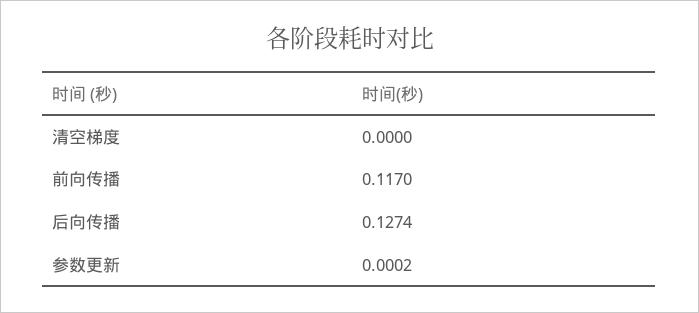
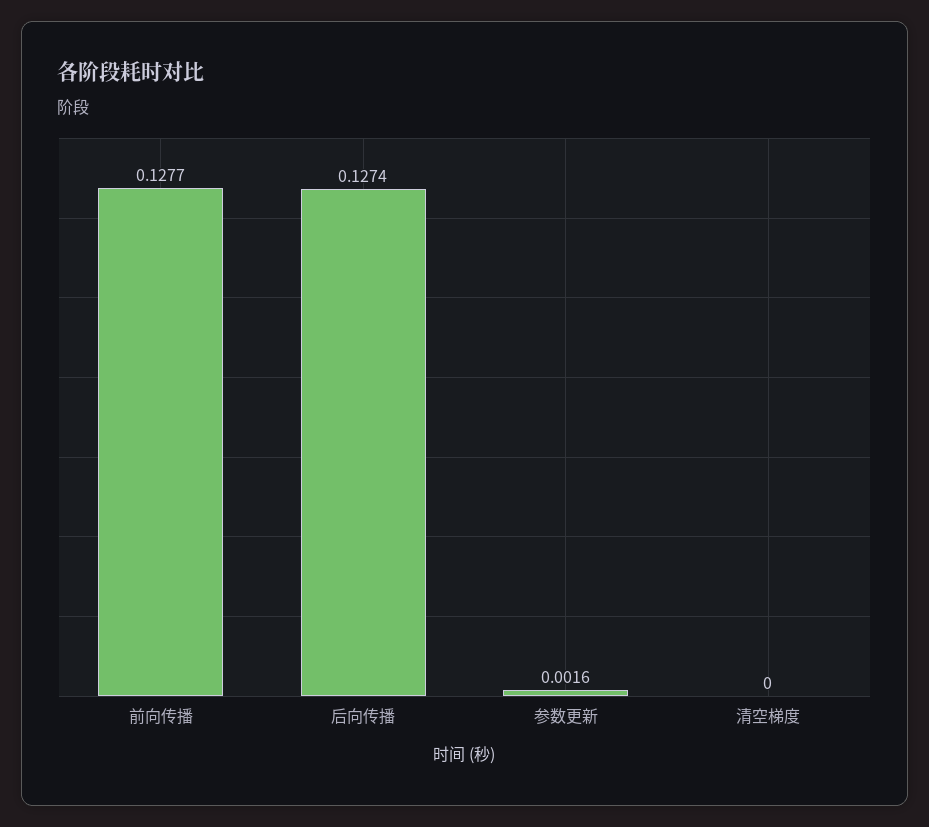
前向传播: 0.117 -> 0.1277
参数更新: 0.0002 -> 0.0016

